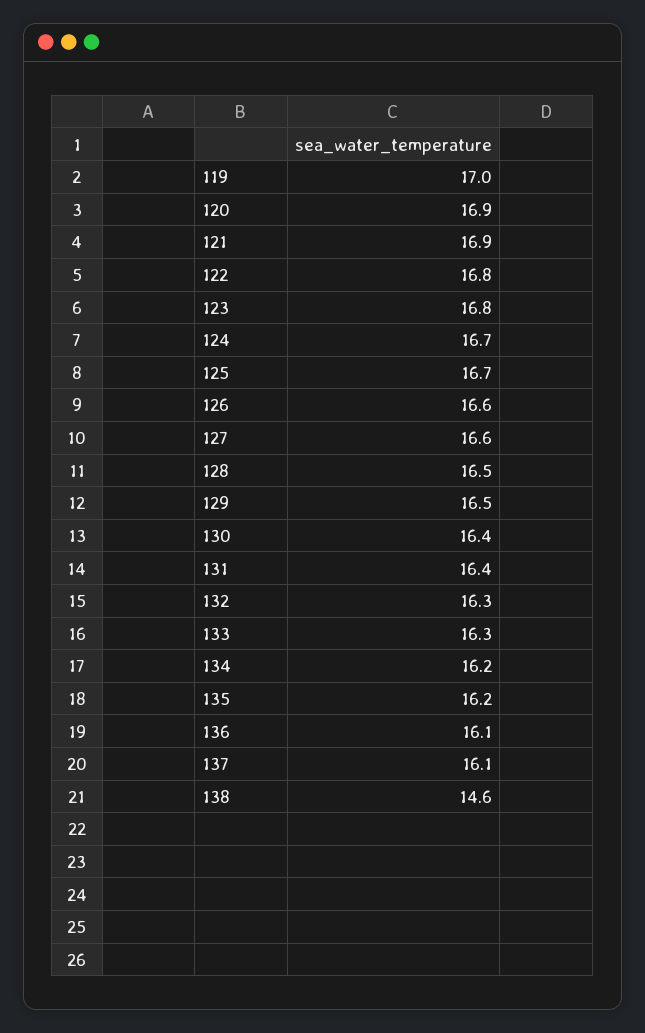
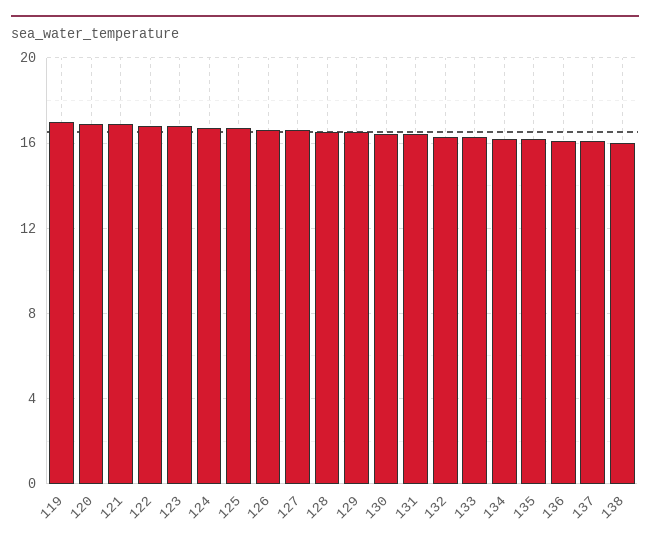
138: 14.6 -> 16

